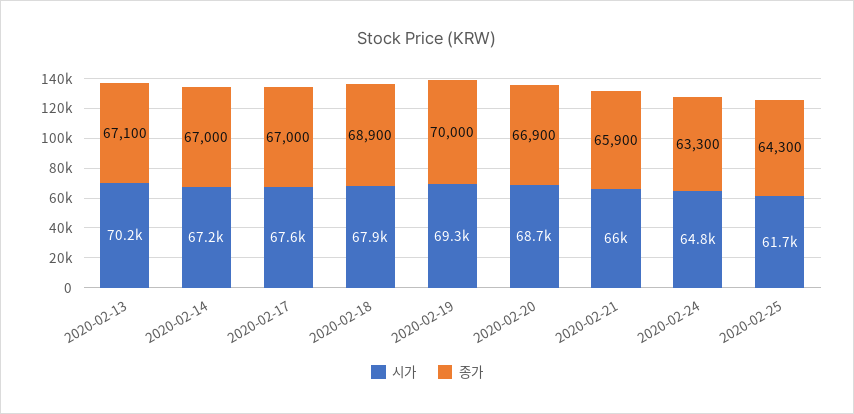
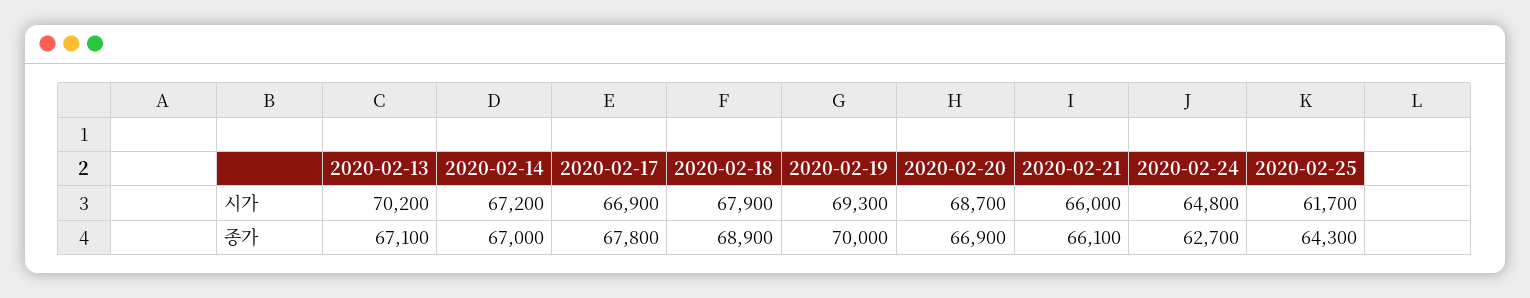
시가, 2020-02-17: 67600 -> 66900
종가, 2020-02-17: 67000 -> 67800
종가, 2020-02-21: 65900 -> 66100
종가, 2020-02-24: 63300 -> 62700

